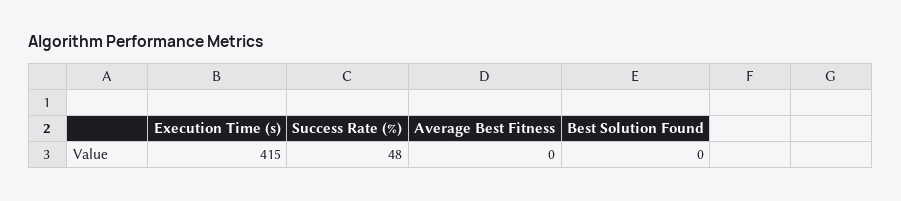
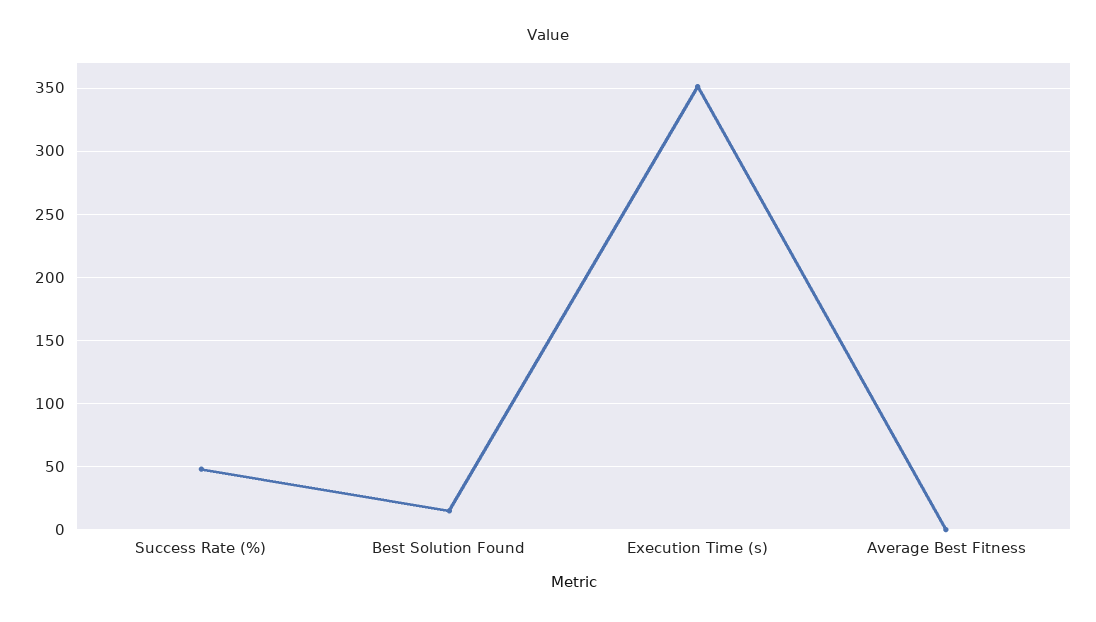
Execution Time (s): 415 -> 350
Best Solution Found: 0 -> 15

